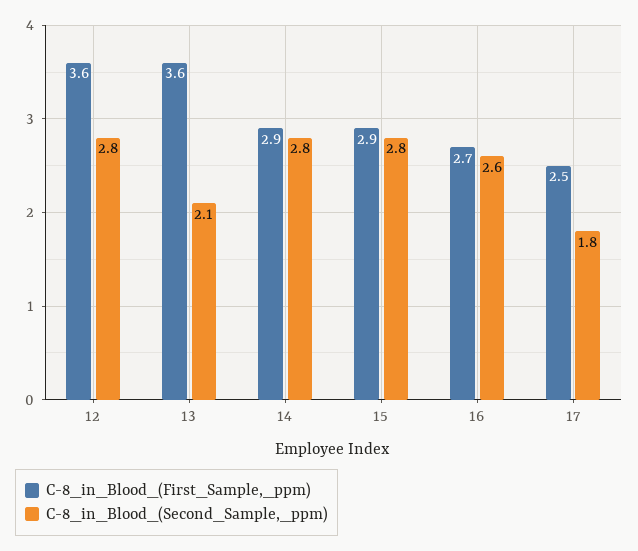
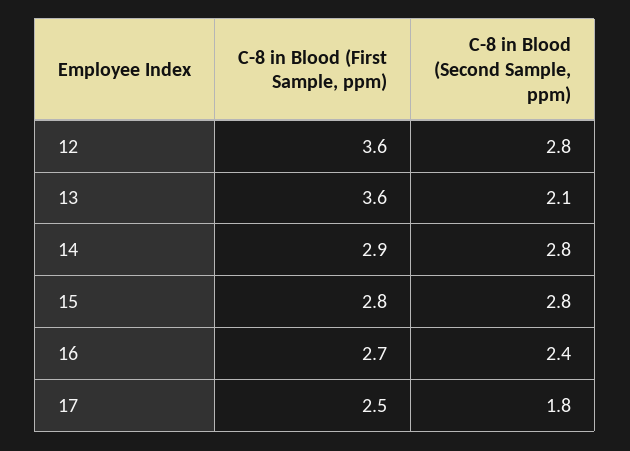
C-8_in_Blood_(First_Sample,_ppm), 15: 2.9 -> 2.8
C-8_in_Blood_(Second_Sample,_ppm), 16: 2.6 -> 2.4

